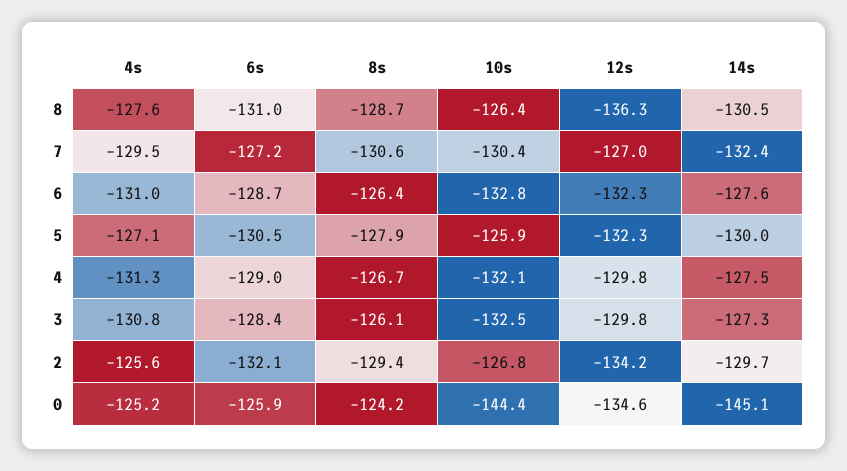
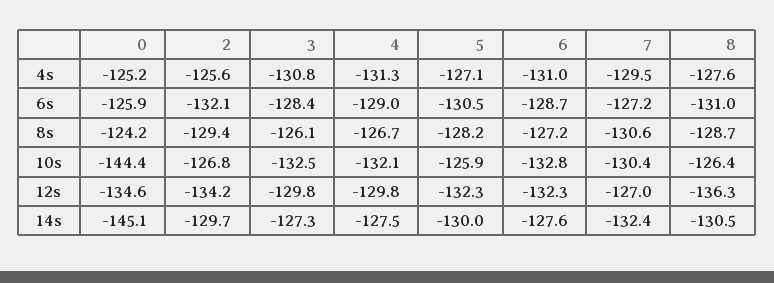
8s, 6: -126.4 -> -127.2
8s, 5: -127.9 -> -128.2

